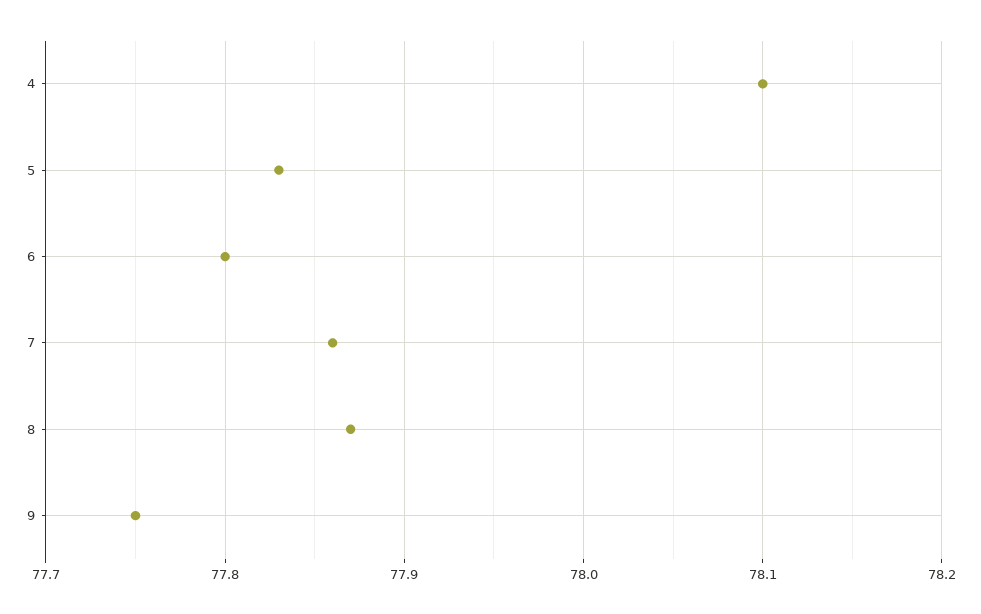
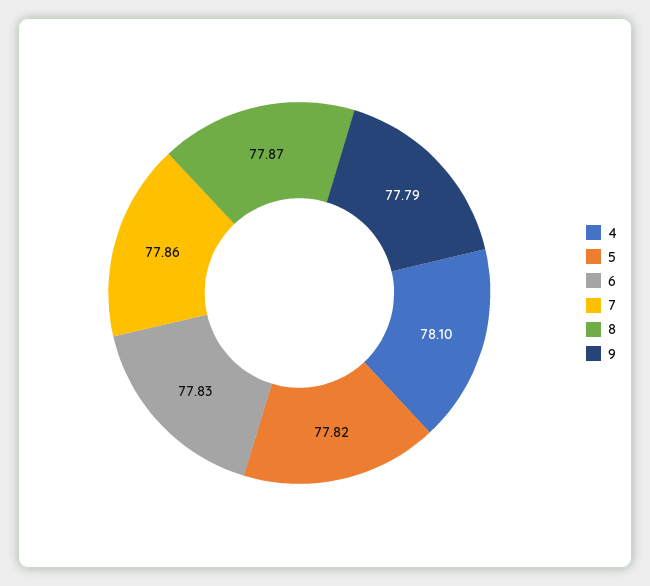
5: 77.83 -> 77.82
6: 77.8 -> 77.83
9: 77.75 -> 77.79

